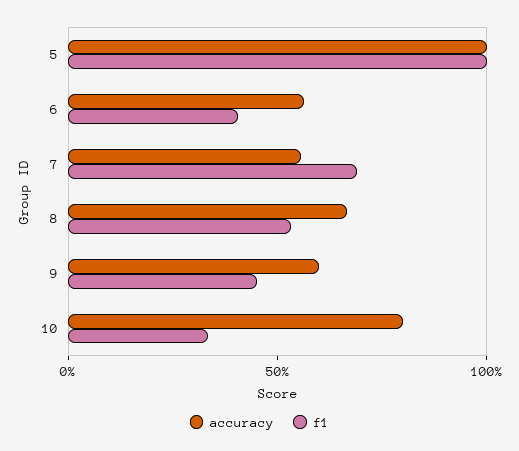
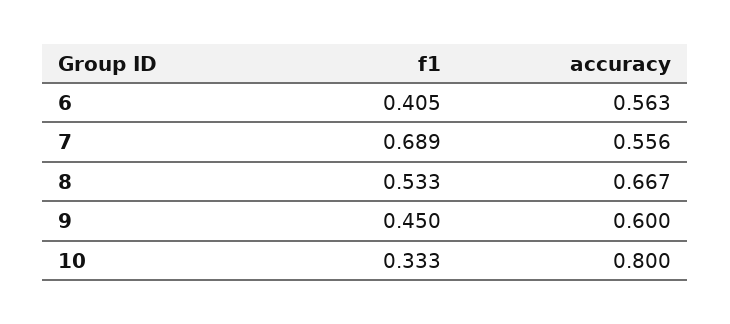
accuracy, 5: 1 -> none
f1, 5: 1 -> none

